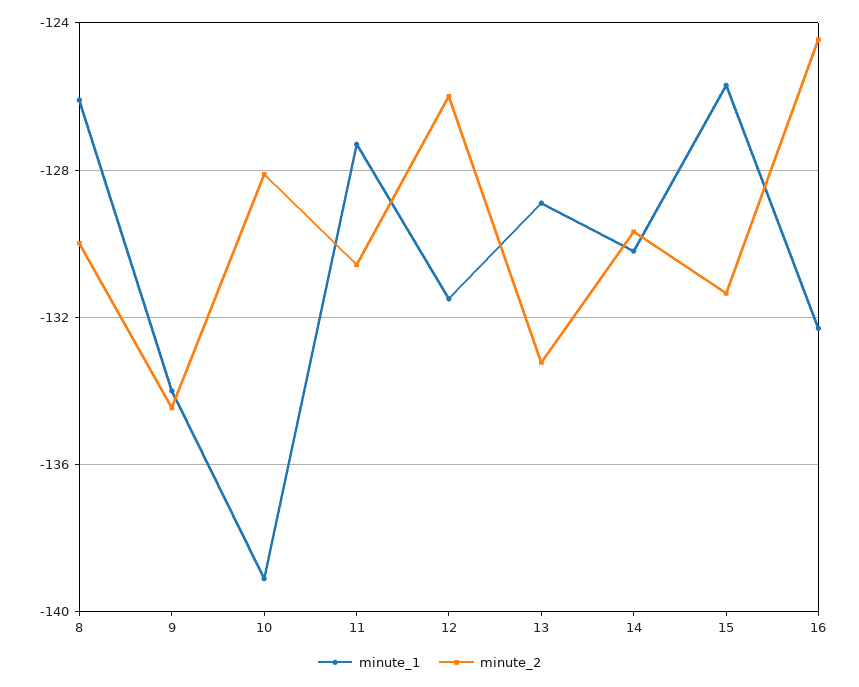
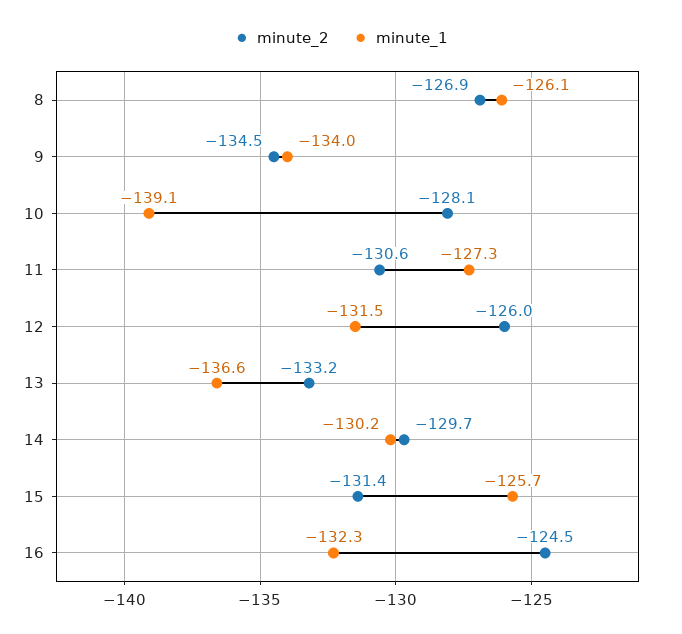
minute_2, 8: -130 -> -126.9
minute_1, 13: -129 -> -136.6

